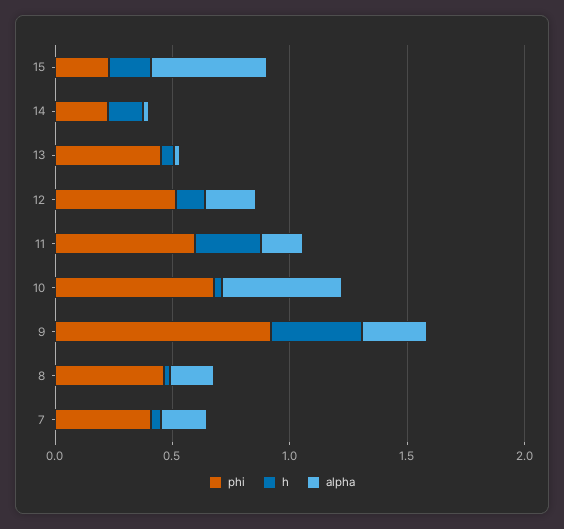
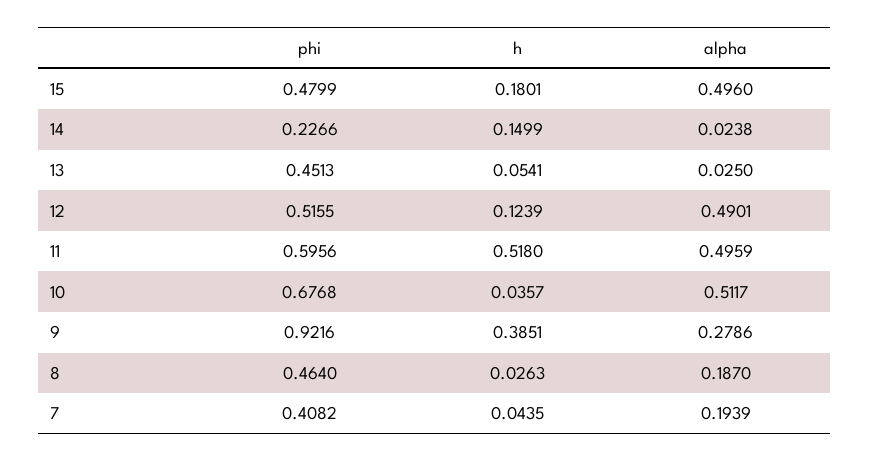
phi, 15: 0.2 -> 0.4799
alpha, 12: 0.2 -> 0.4901
h, 11: 0.3 -> 0.518
alpha, 11: 0.2 -> 0.4959

